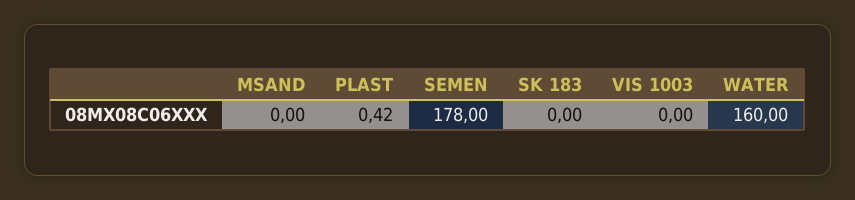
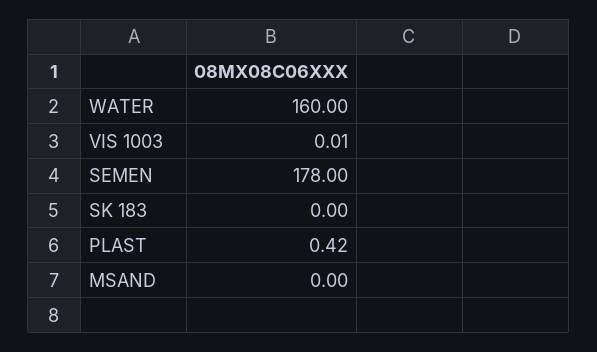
VIS 1003: 0 -> 0.01

